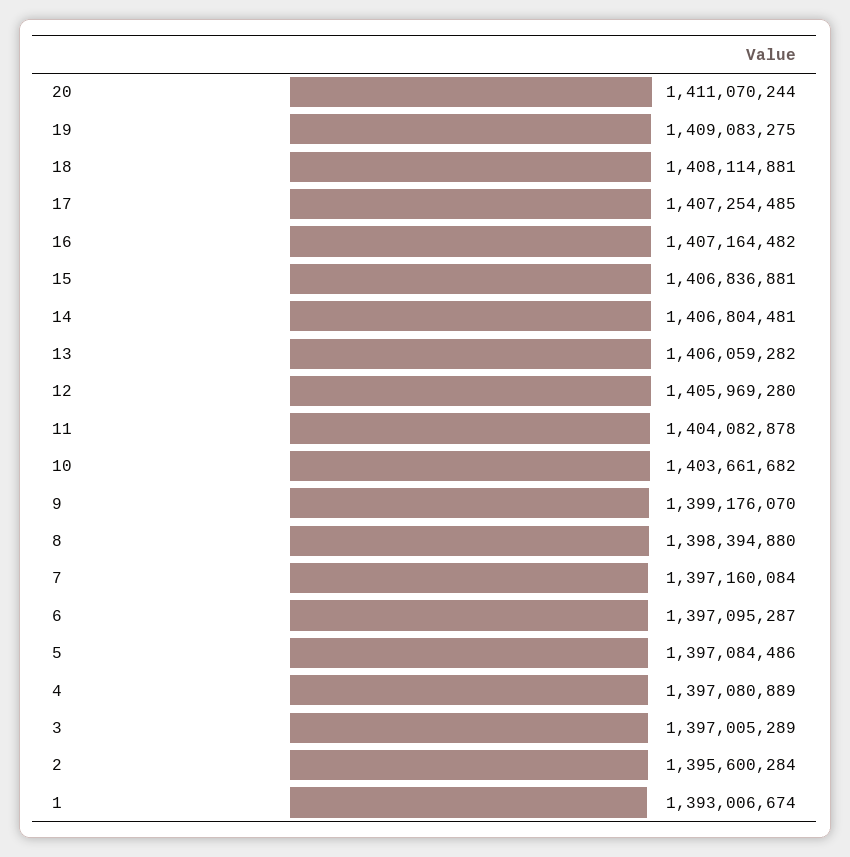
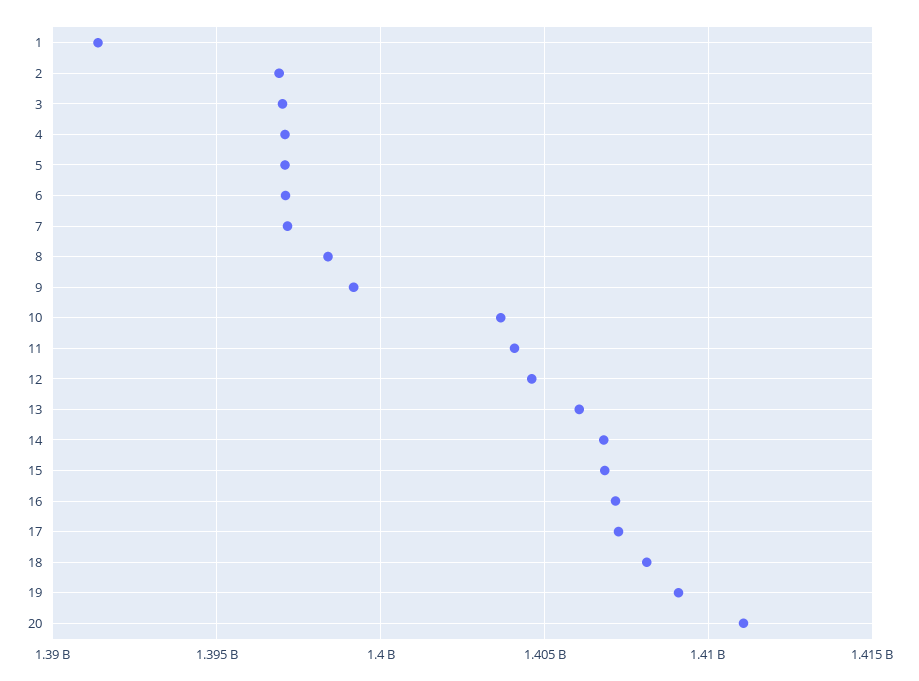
12: 1405969280 -> 1404500000
2: 1395600284 -> 1397000000
1: 1393006674 -> 1391500000

